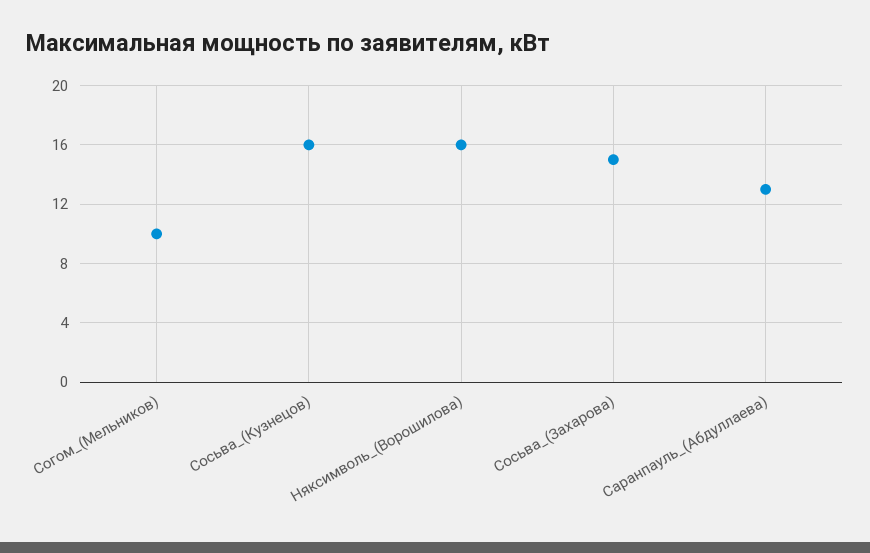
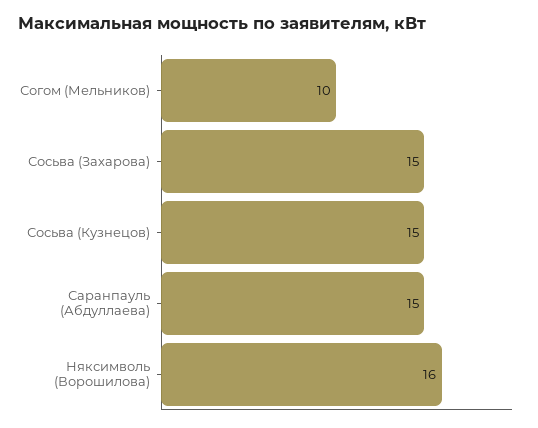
Сосьва_(Кузнецов): 16 -> 15
Саранпауль_(Абдуллаева): 13 -> 15

